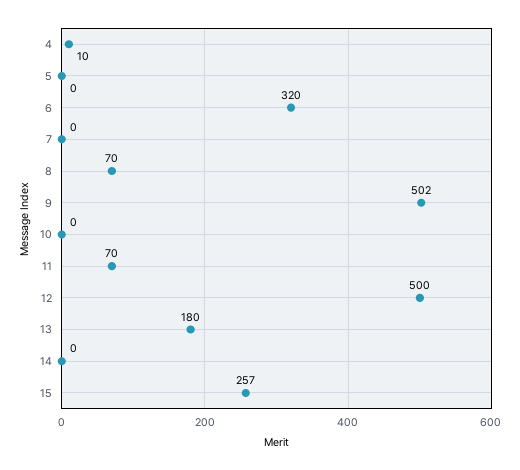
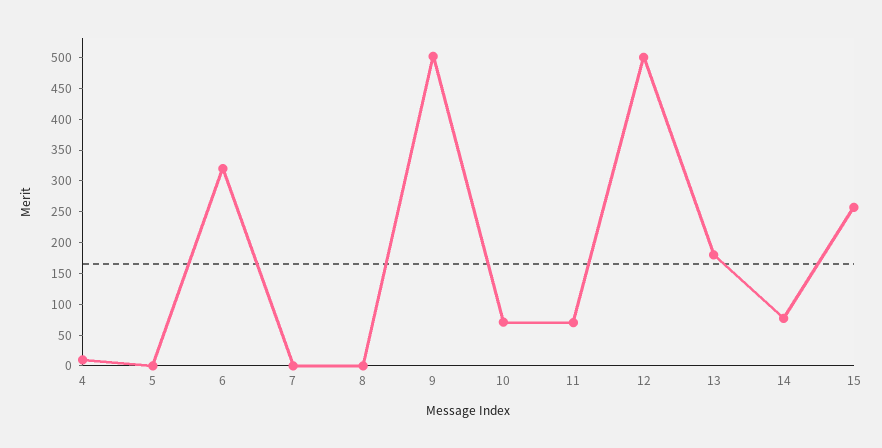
8: 70 -> 0
10: 0 -> 75
14: 0 -> 75

